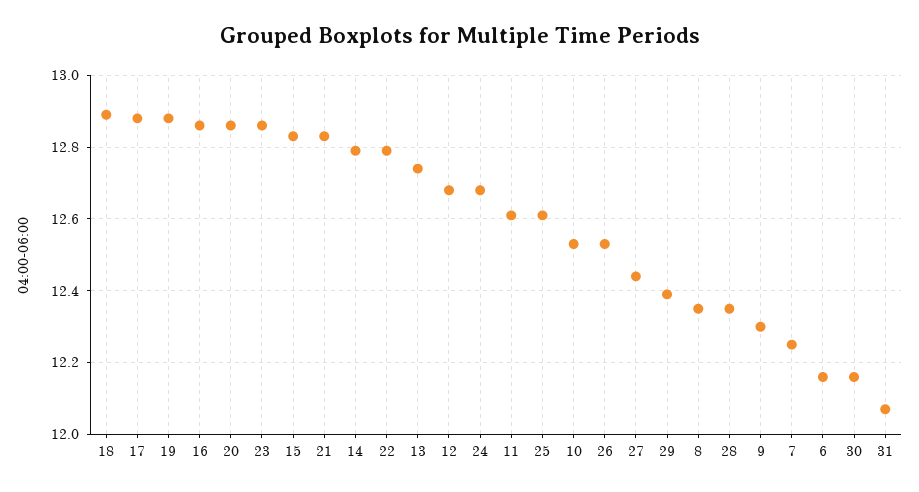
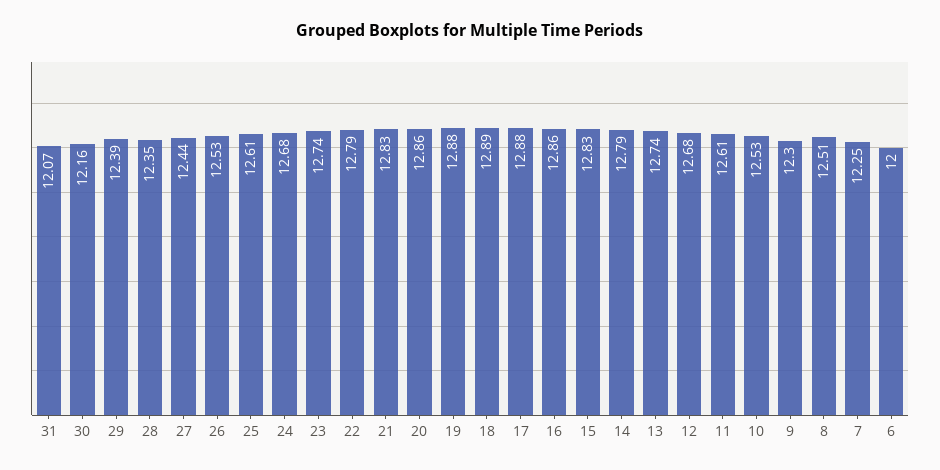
23: 12.85 -> 12.74
8: 12.35 -> 12.51
6: 12.15 -> 12

